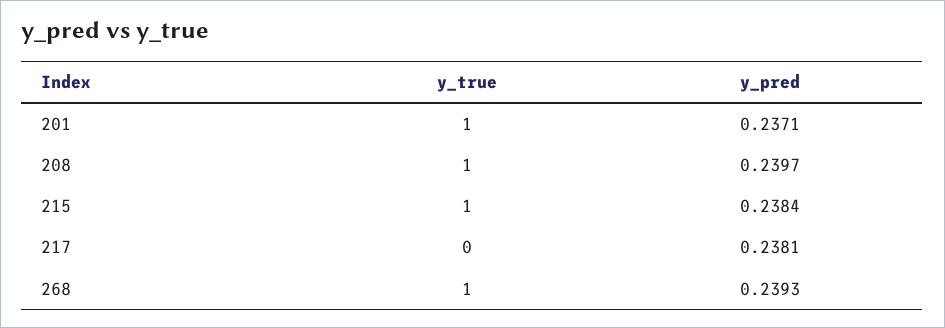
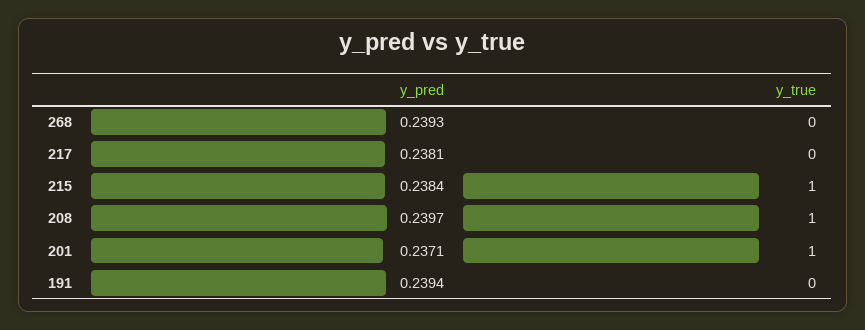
y_true, 268: 1 -> 0
y_pred, 191: none -> 0.2394
y_true, 191: none -> 0

